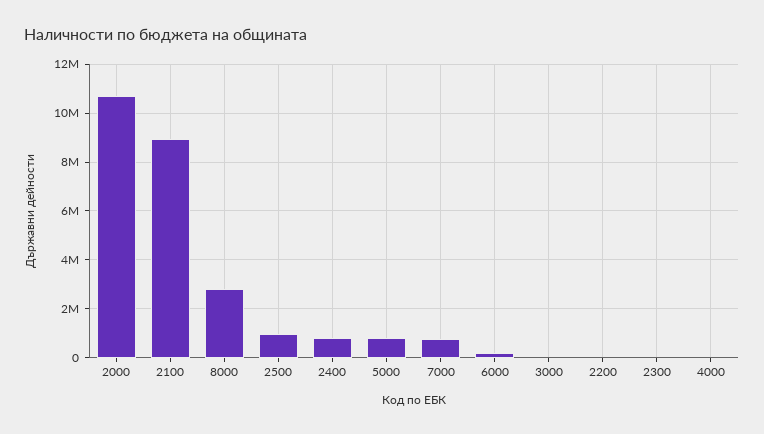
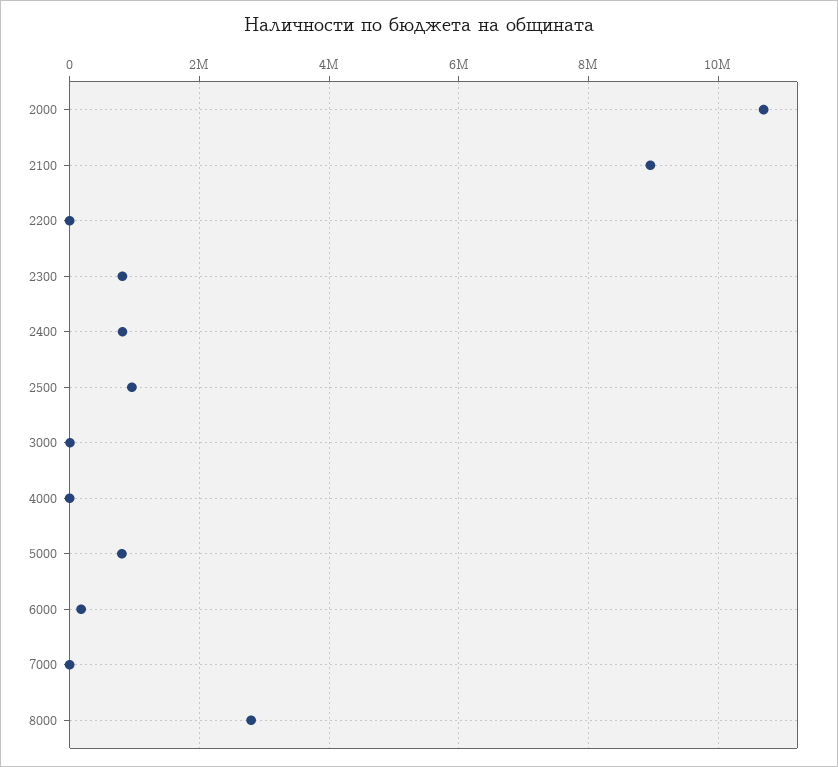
7000: 750000 -> 0
2300: 0 -> 800000

